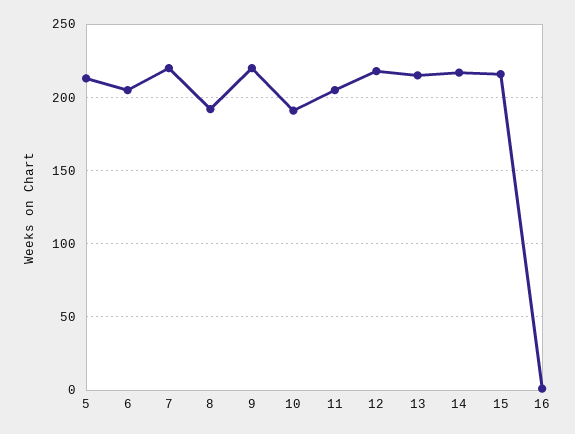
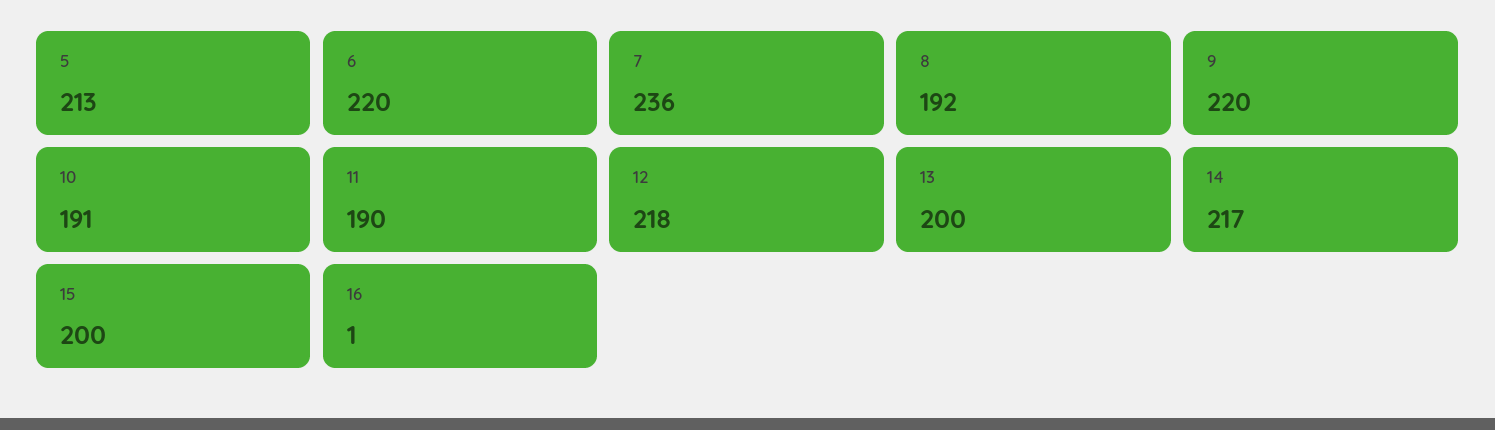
6: 205 -> 220
7: 220 -> 236
11: 205 -> 190
13: 215 -> 200
15: 215 -> 200

